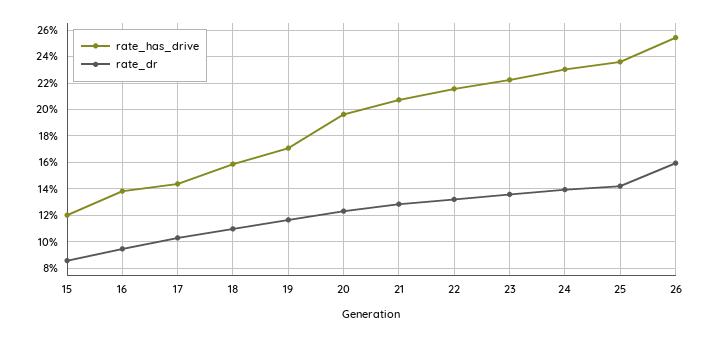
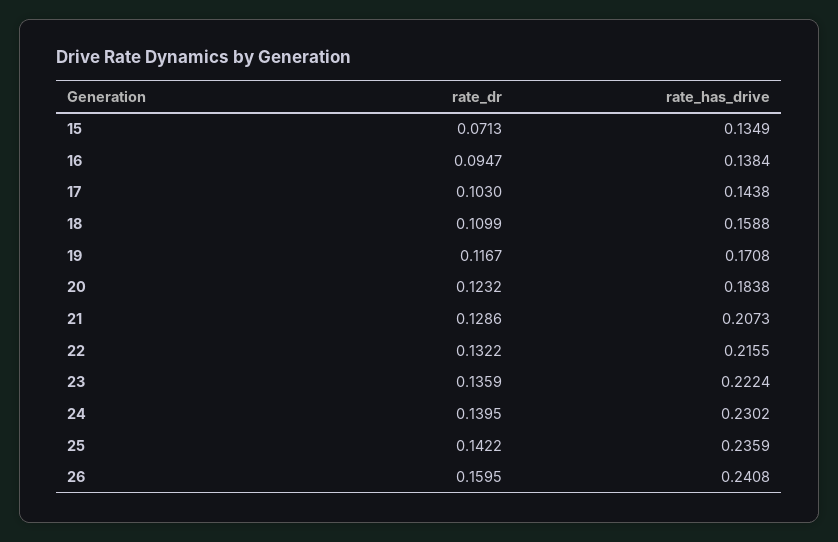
rate_has_drive, 15: 0.12 -> 0.1349
rate_dr, 15: 0.085 -> 0.0713
rate_has_drive, 20: 0.195 -> 0.1838
rate_has_drive, 26: 0.255 -> 0.2408

